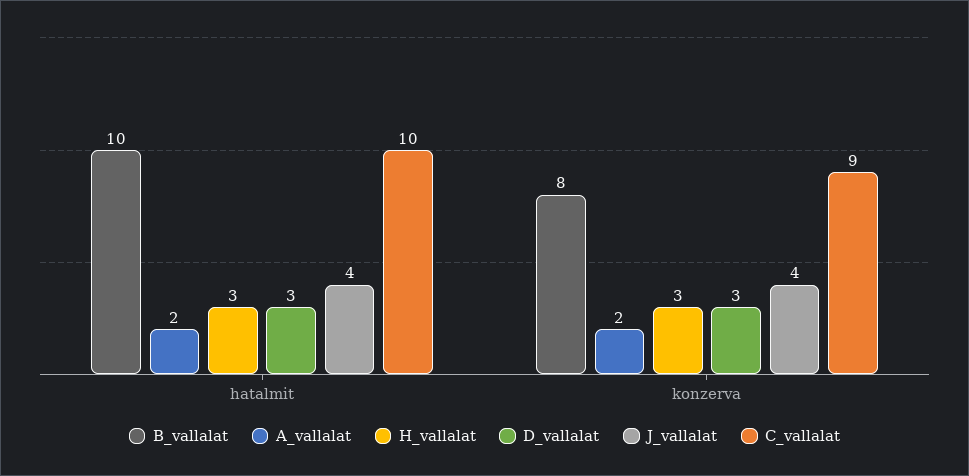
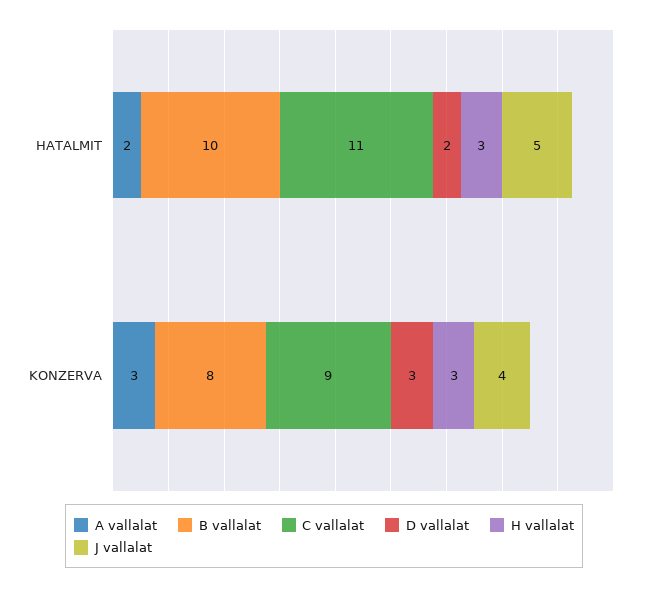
D_vallalat, hatalmit: 3 -> 2
J_vallalat, hatalmit: 4 -> 5
C_vallalat, hatalmit: 10 -> 11
A_vallalat, konzerva: 2 -> 3

